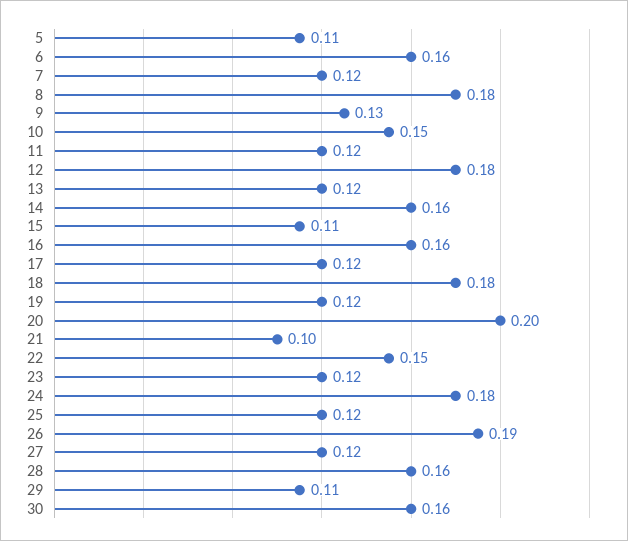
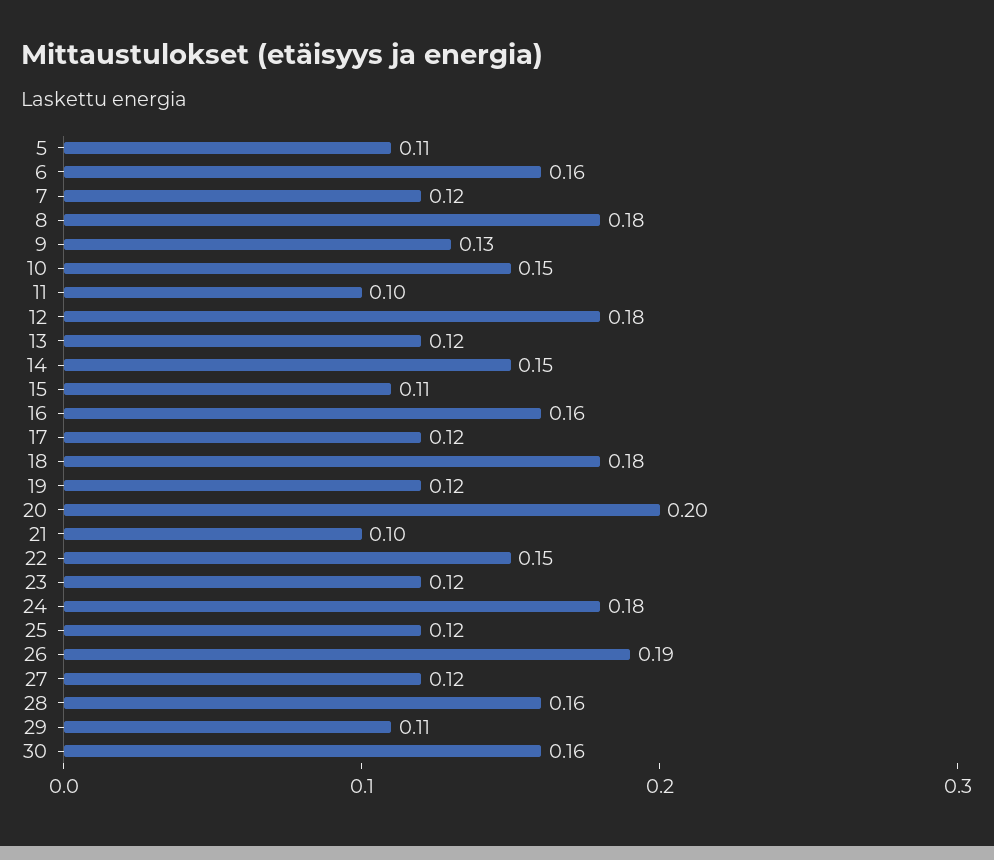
11: 0.12 -> 0.1
14: 0.16 -> 0.15

